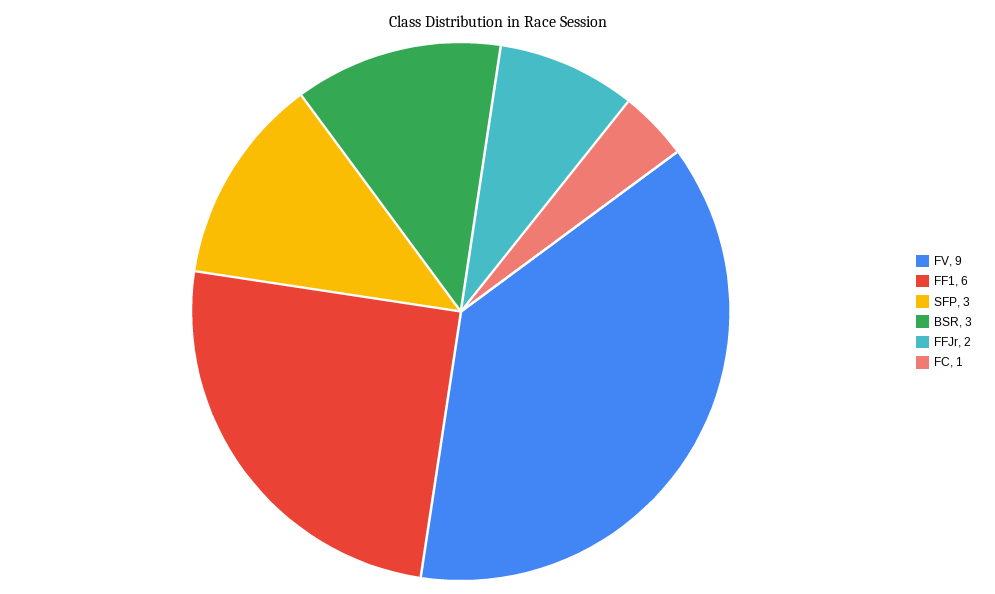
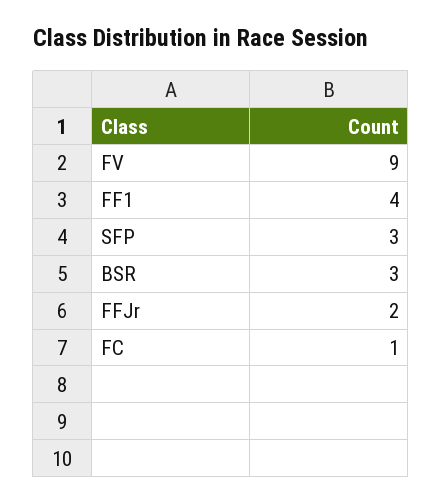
FF1: 6 -> 4

